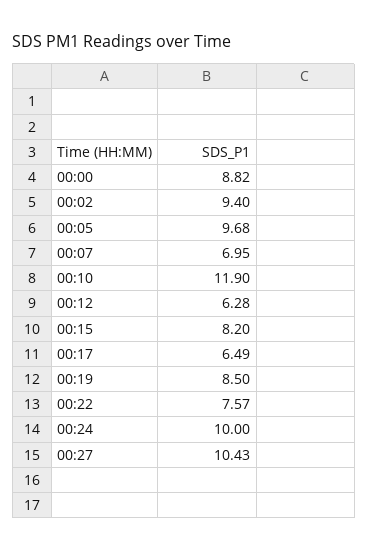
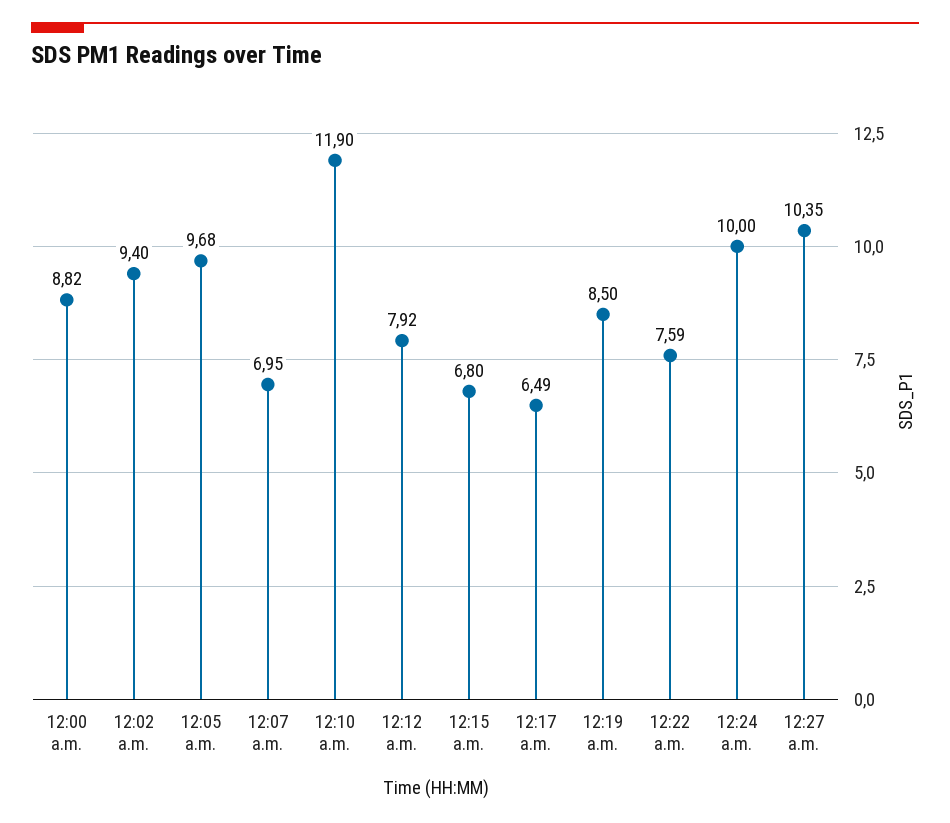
00:12: 6.28 -> 7.92
00:15: 8.2 -> 6.8
00:22: 7.57 -> 7.59
00:27: 10.43 -> 10.35

